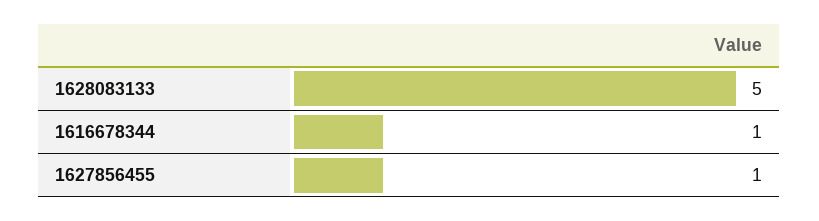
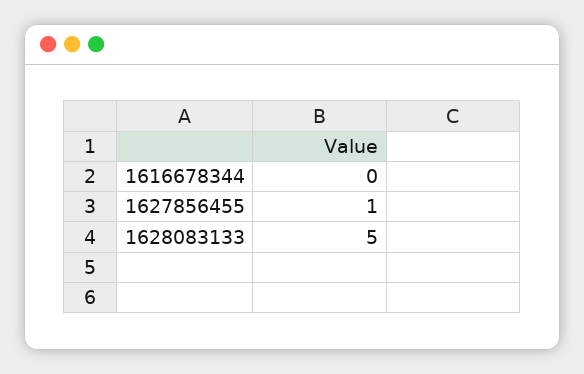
1616678344: 1 -> 0

